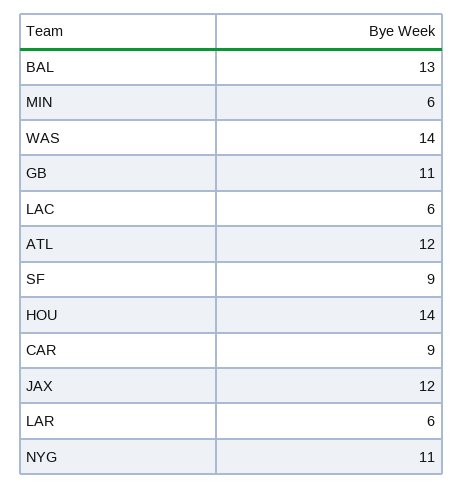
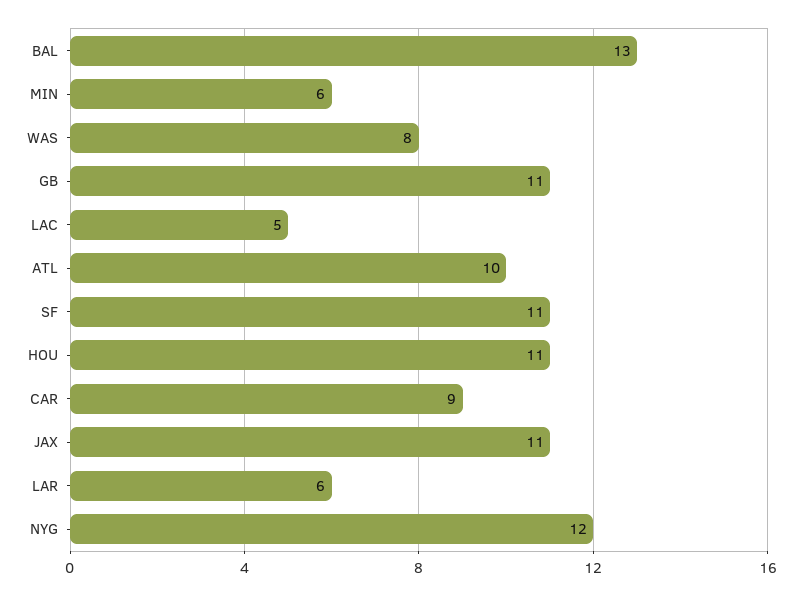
WAS: 14 -> 8
LAC: 6 -> 5
ATL: 12 -> 10
SF: 9 -> 11
HOU: 14 -> 11
JAX: 12 -> 11
NYG: 11 -> 12

